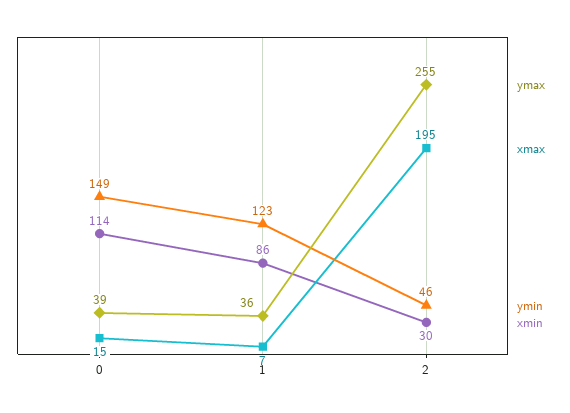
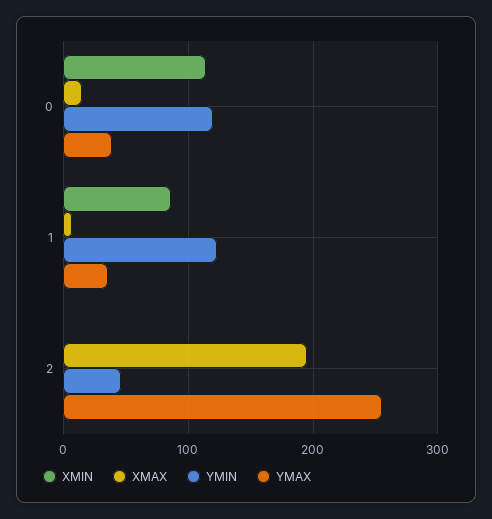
ymin, 0: 149 -> 120
xmin, 2: 30 -> 0

